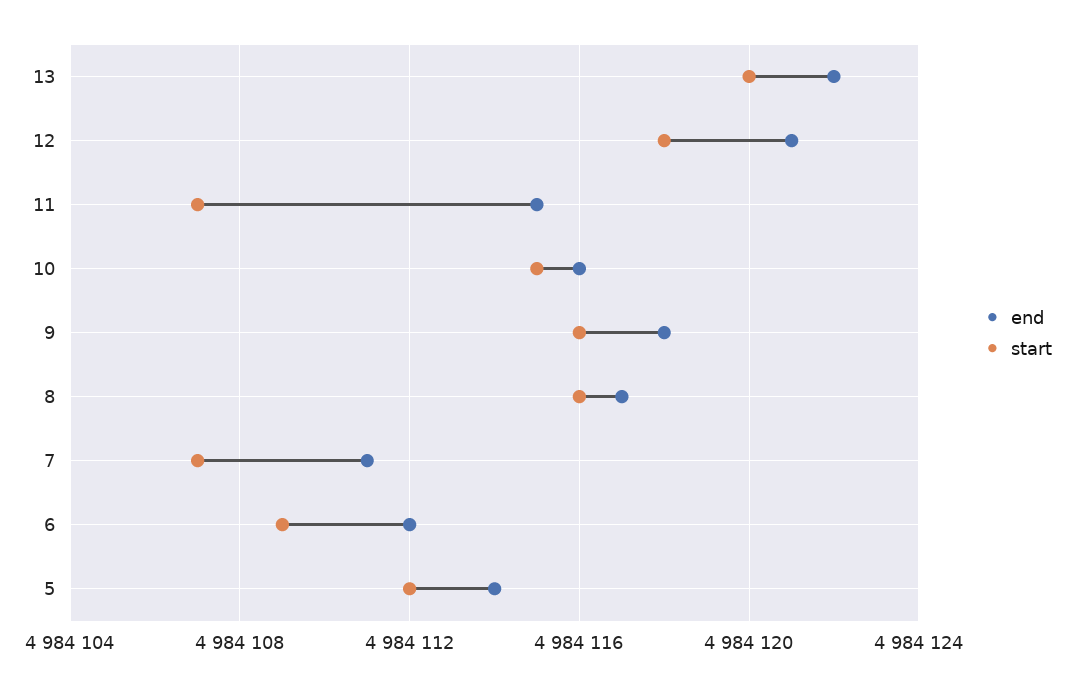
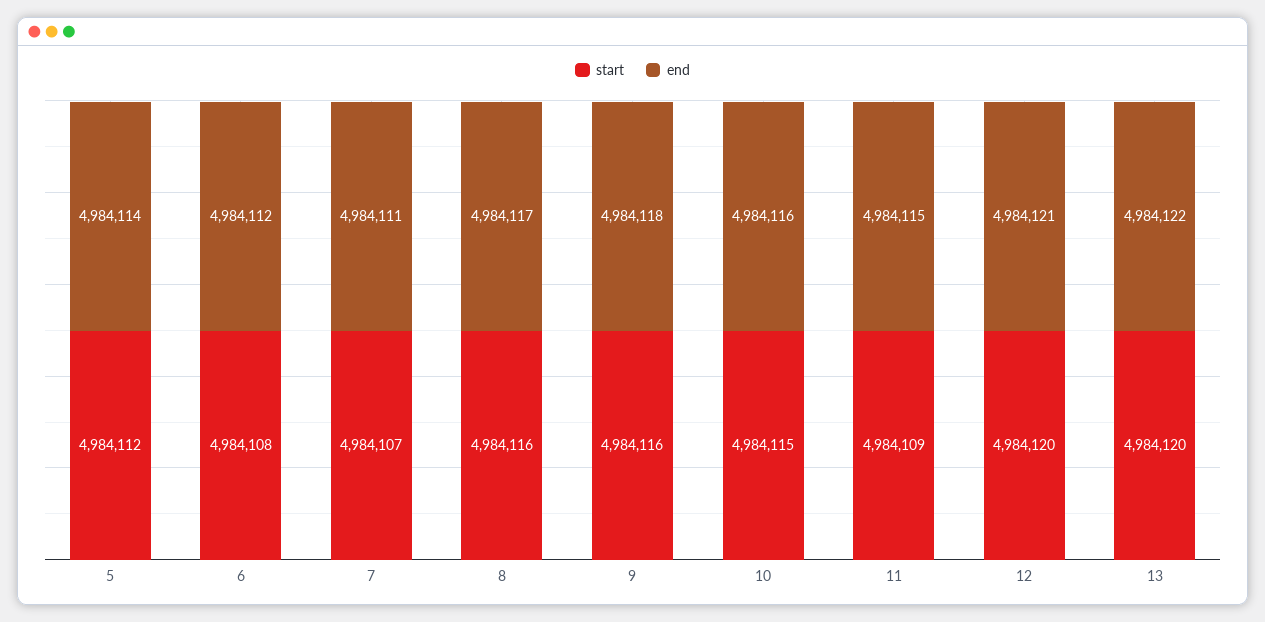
start, 12: 4984118 -> 4984120
start, 11: 4984107 -> 4984109
start, 6: 4984109 -> 4984108

